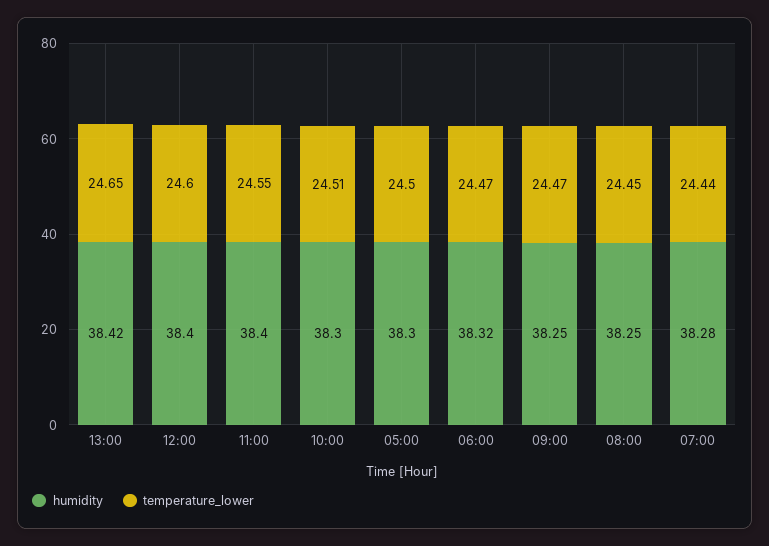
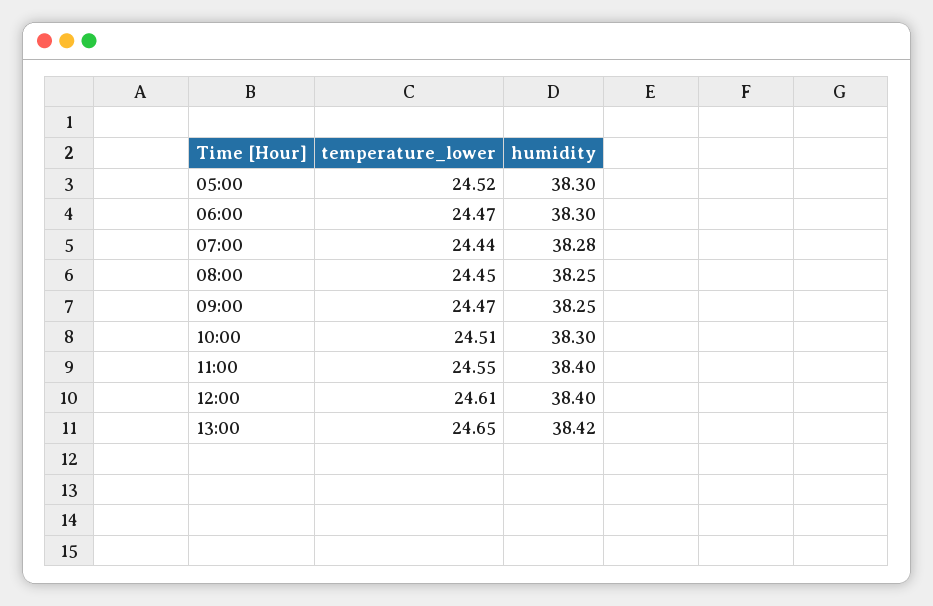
temperature_lower, 12:00: 24.6 -> 24.61
temperature_lower, 05:00: 24.5 -> 24.52
humidity, 06:00: 38.32 -> 38.3

